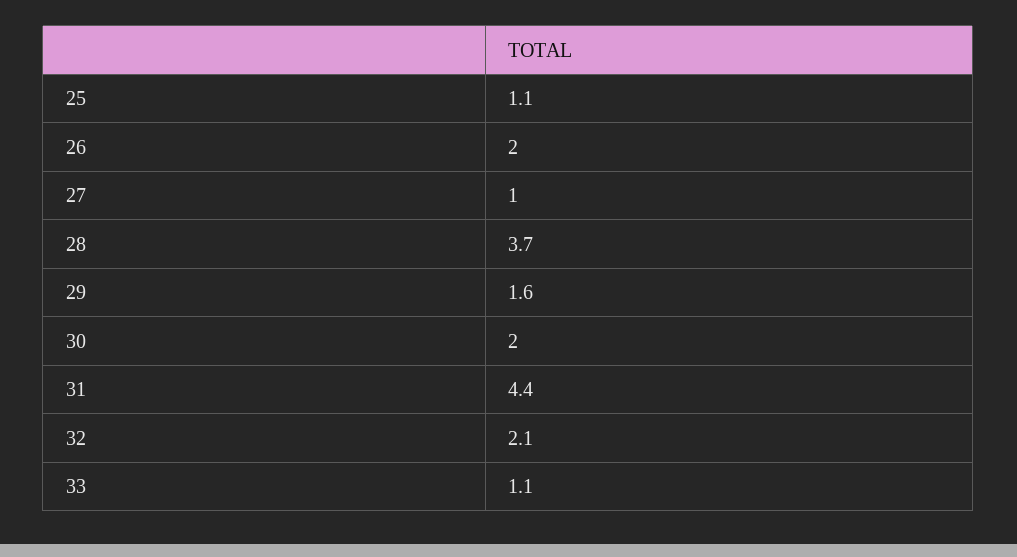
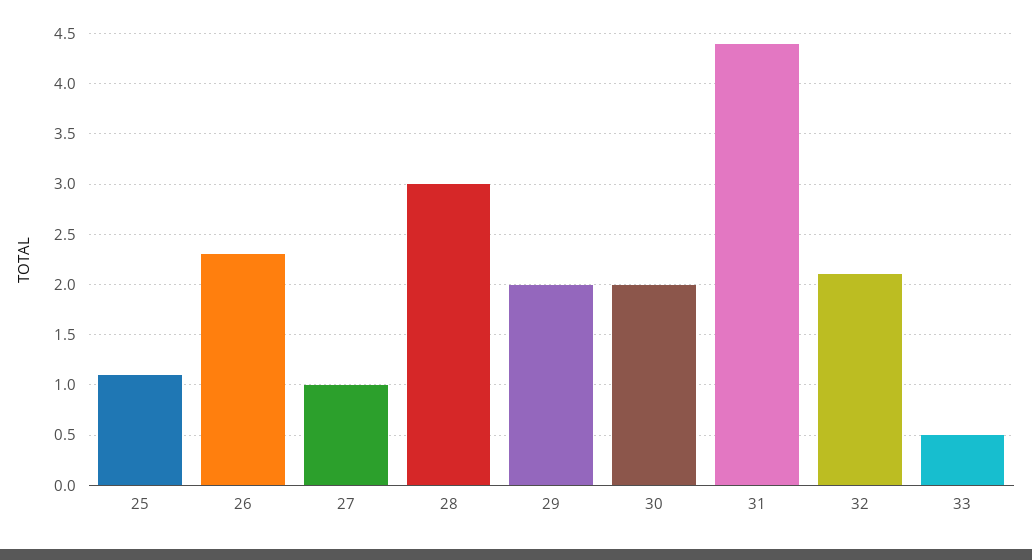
26: 2 -> 2.3
28: 3.7 -> 3
29: 1.6 -> 2
33: 1.1 -> 0.5

